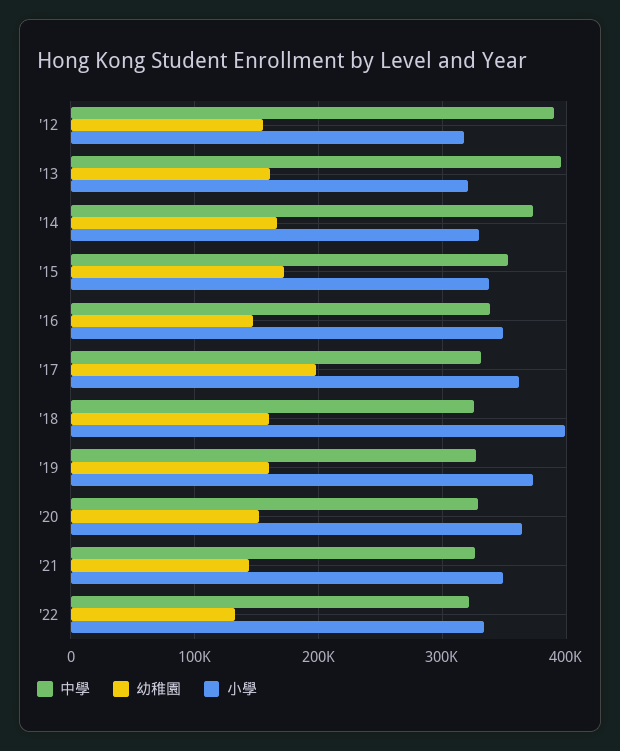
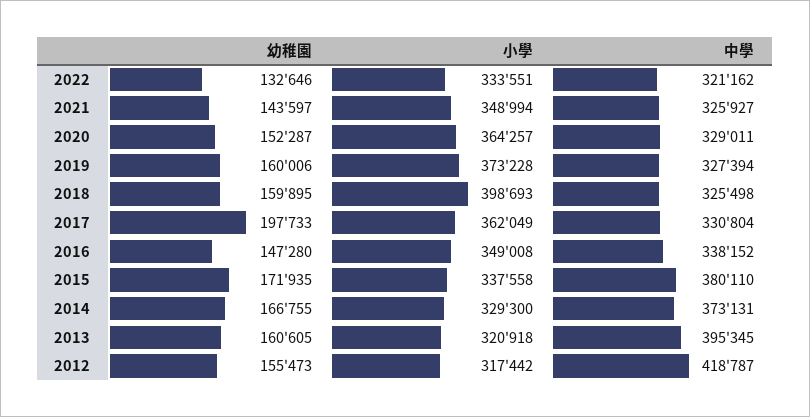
中學, '12: 390000 -> 418787
中學, '15: 350000 -> 380110

